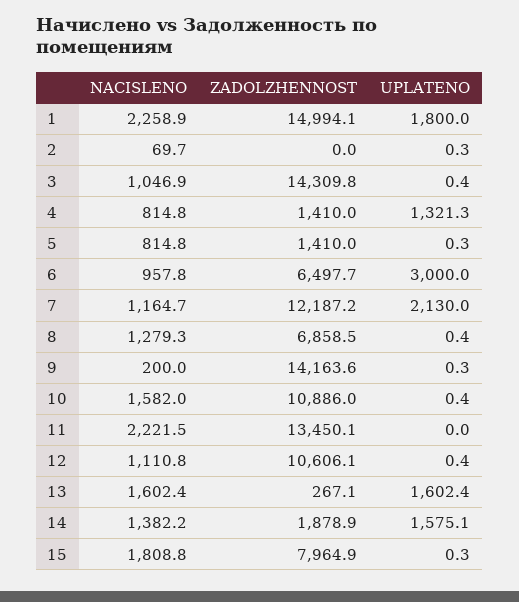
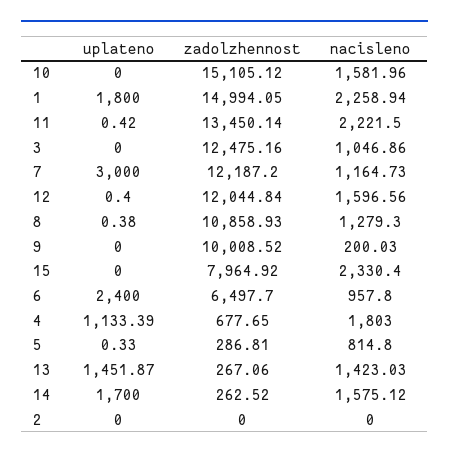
NACISLENO, 2: 69.7 -> 0
UPLATENO, 2: 0.3 -> 0
ZADOLZHENNOST, 3: 14309.8 -> 12475.16
UPLATENO, 3: 0.4 -> 0
NACISLENO, 4: 814.8 -> 1803
ZADOLZHENNOST, 4: 1410 -> 677.65
UPLATENO, 4: 1321.3 -> 1133.39
ZADOLZHENNOST, 5: 1410 -> 286.81
UPLATENO, 6: 3000 -> 2400
UPLATENO, 7: 2130 -> 3000
ZADOLZHENNOST, 8: 6858.5 -> 10858.93
ZADOLZHENNOST, 9: 14163.6 -> 10008.52
UPLATENO, 9: 0.3 -> 0
ZADOLZHENNOST, 10: 10886 -> 15105.12
UPLATENO, 10: 0.4 -> 0
UPLATENO, 11: 0 -> 0.42
NACISLENO, 12: 1110.8 -> 1596.56
ZADOLZHENNOST, 12: 10606.1 -> 12044.84
NACISLENO, 13: 1602.4 -> 1423.03
UPLATENO, 13: 1602.4 -> 1451.87
NACISLENO, 14: 1382.2 -> 1575.12
ZADOLZHENNOST, 14: 1878.9 -> 262.52
UPLATENO, 14: 1575.1 -> 1700
NACISLENO, 15: 1808.8 -> 2330.4
UPLATENO, 15: 0.3 -> 0

